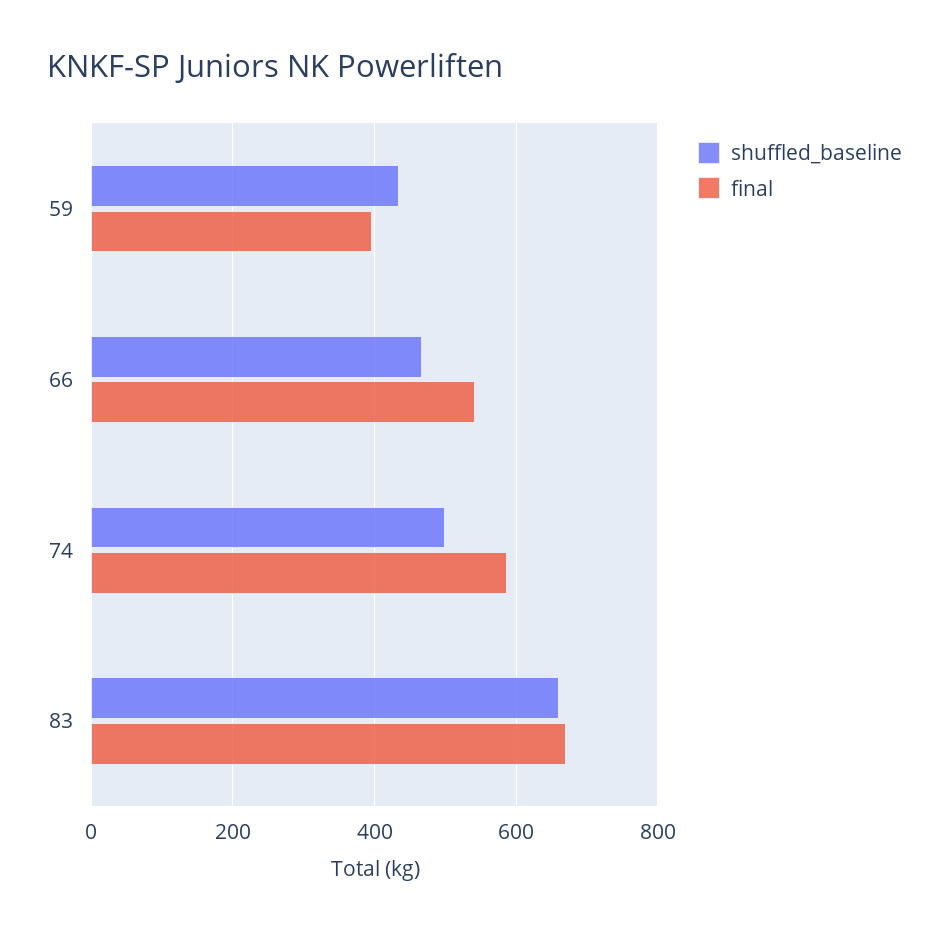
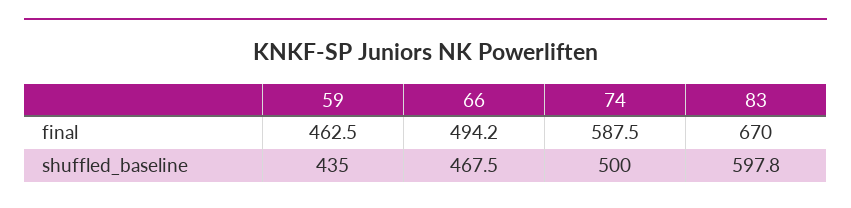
final, 59: 400 -> 462.5
final, 66: 540 -> 494.2
shuffled_baseline, 83: 660 -> 597.8

